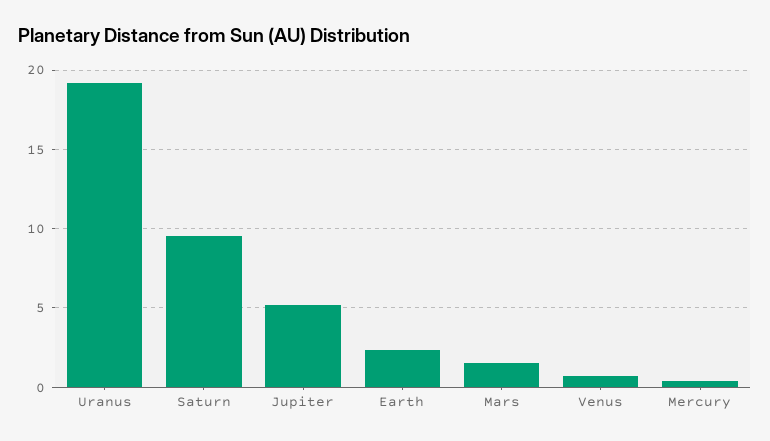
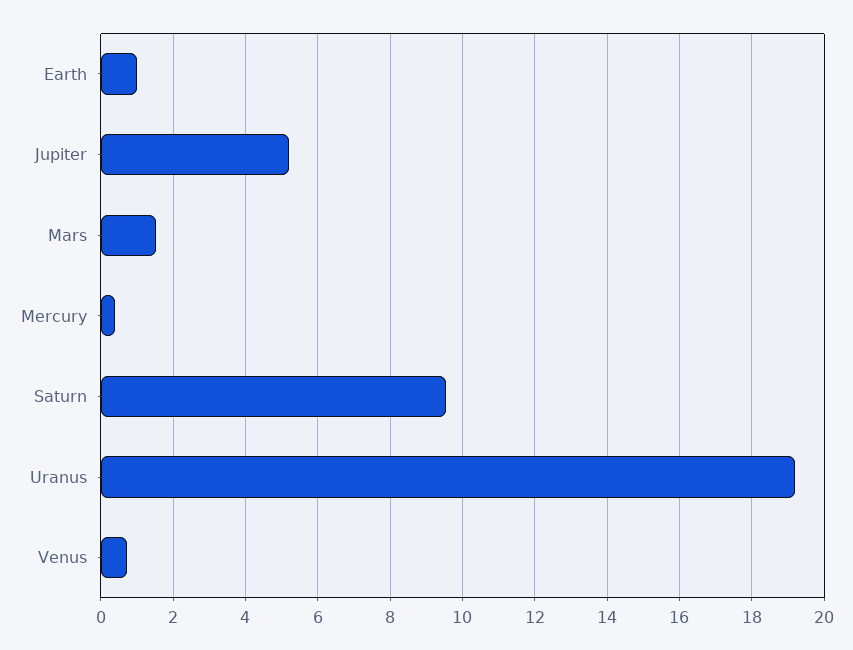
Earth: 2.5 -> 1

